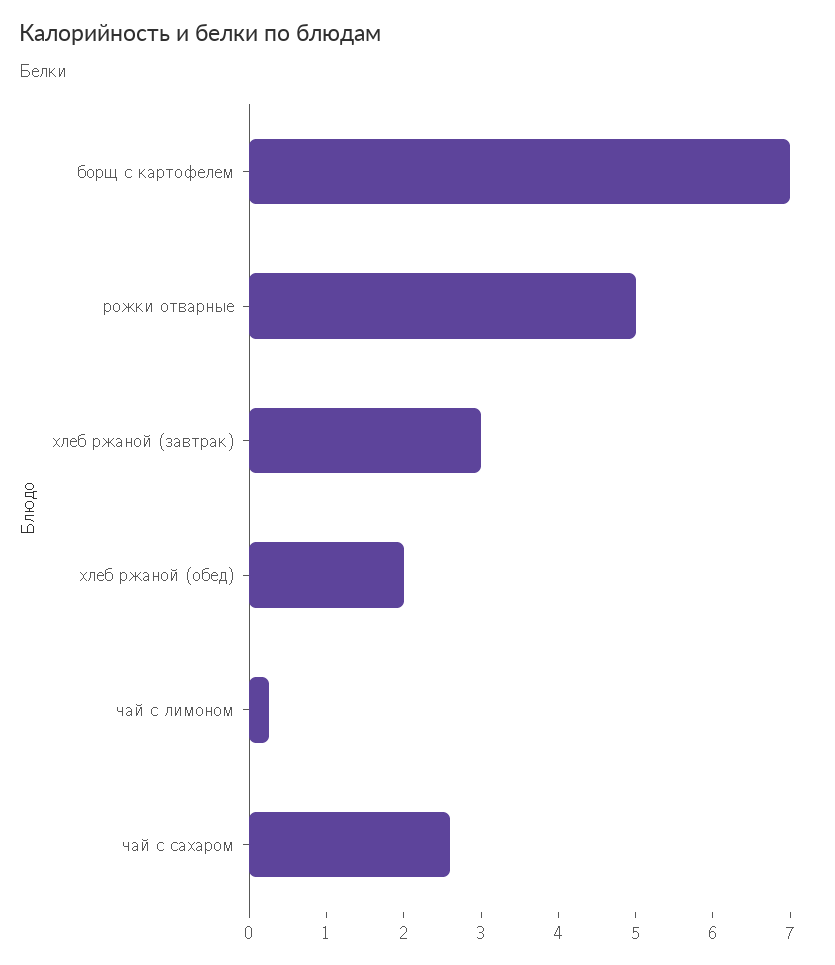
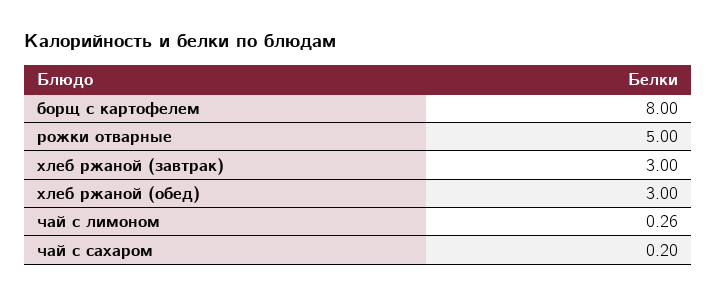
борщ с картофелем: 7 -> 8
хлеб ржаной (обед): 2 -> 3
чай с сахаром: 2.6 -> 0.2

